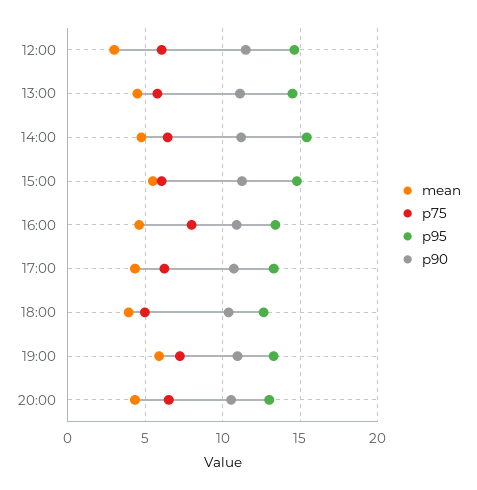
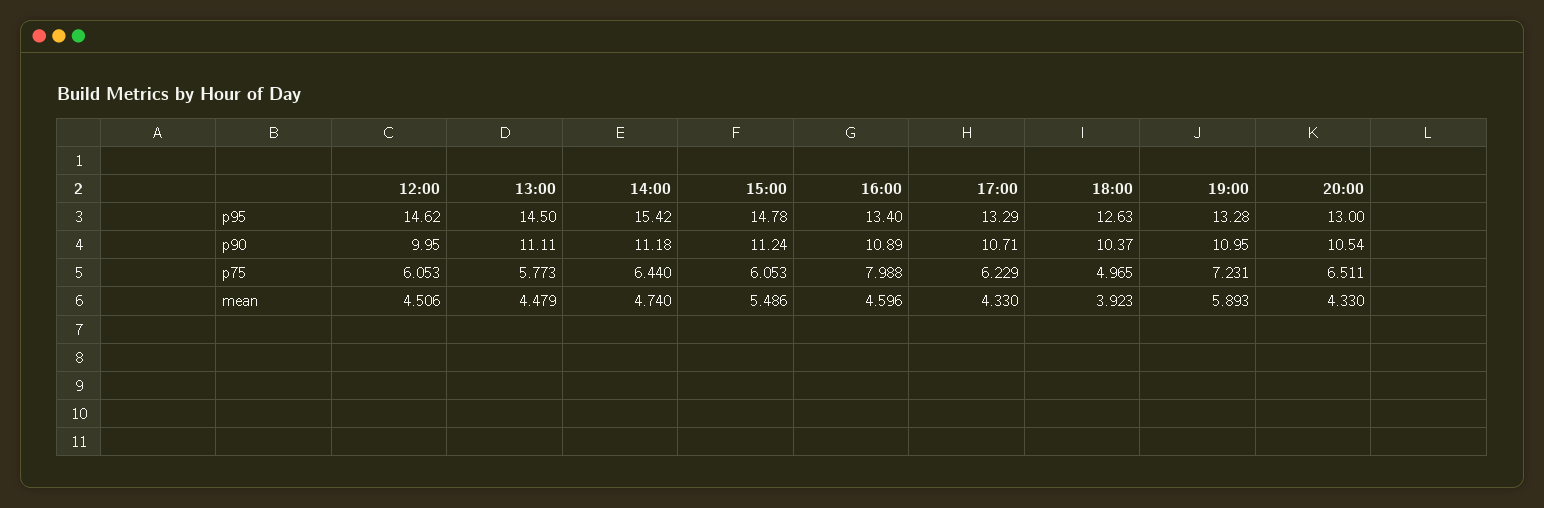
mean, 12:00: 3 -> 4.506
p90, 12:00: 11.5 -> 9.95

